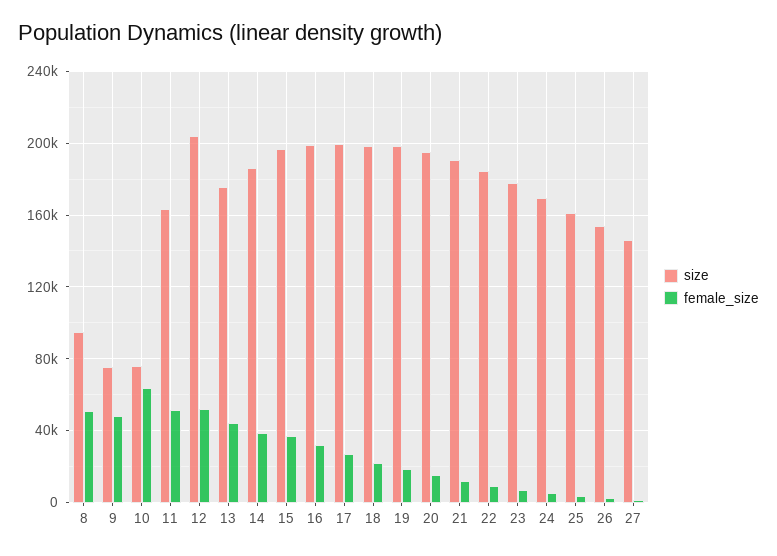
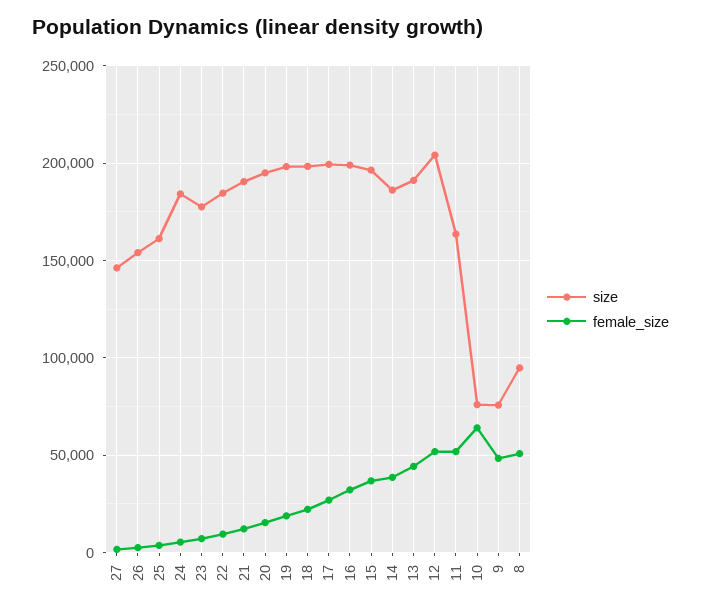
size, 13: 175000 -> 190000
size, 24: 170000 -> 185000

